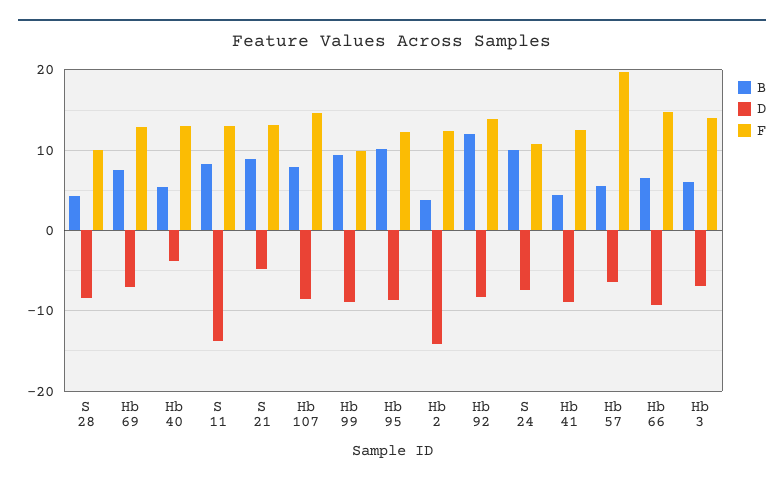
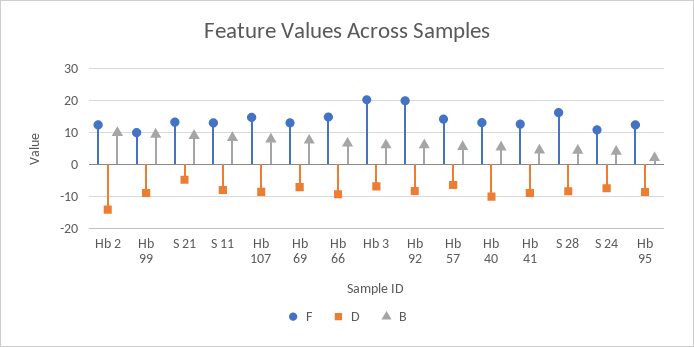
F, S 28: 10 -> 16
D, Hb 40: -4 -> -10
D, S 11: -14 -> -8
B, Hb 95: 10 -> 2
B, Hb 2: 4 -> 10
B, Hb 92: 12 -> 6
F, Hb 92: 14 -> 20
B, S 24: 10 -> 4
F, Hb 57: 20 -> 14
F, Hb 3: 14 -> 20

